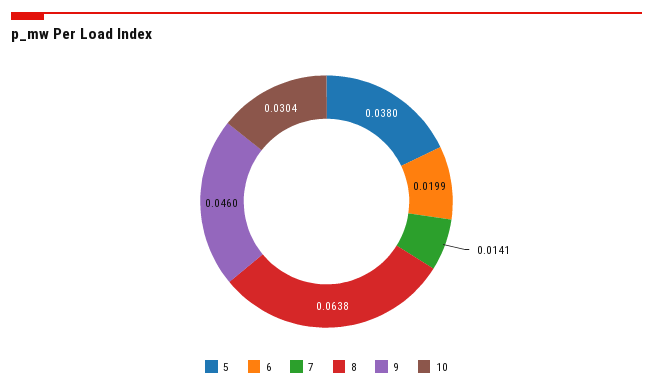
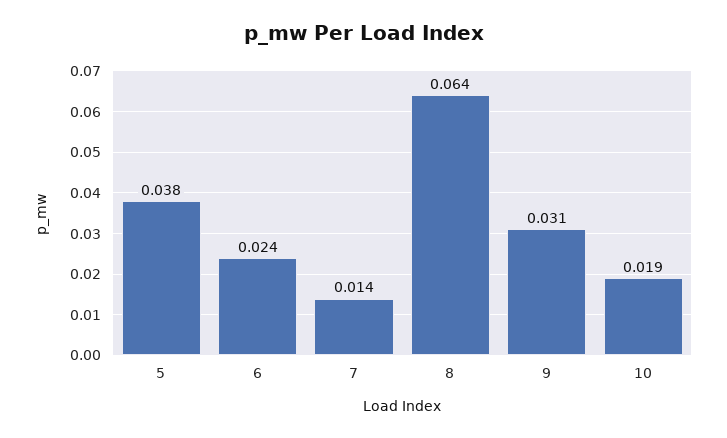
6: 0.0199 -> 0.024
9: 0.046 -> 0.031
10: 0.0304 -> 0.019

